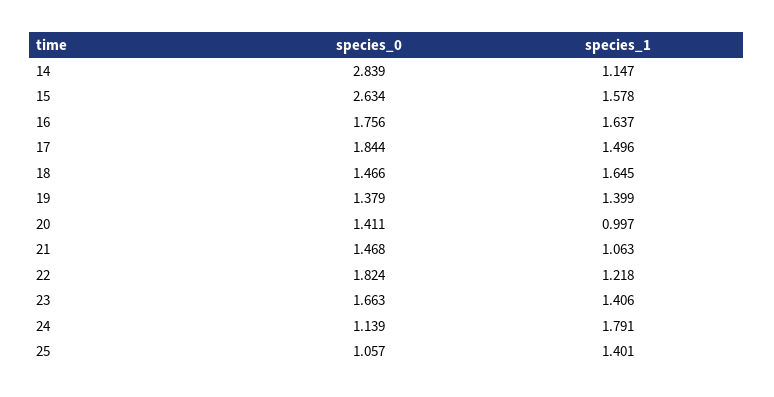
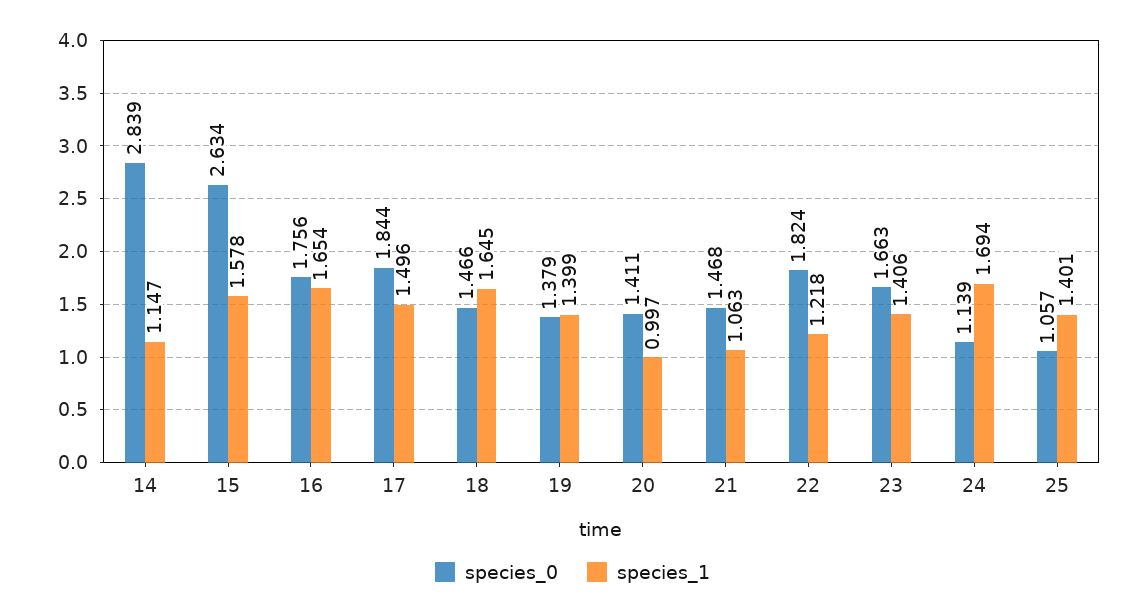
species_1, 16: 1.637 -> 1.654
species_1, 24: 1.791 -> 1.694

